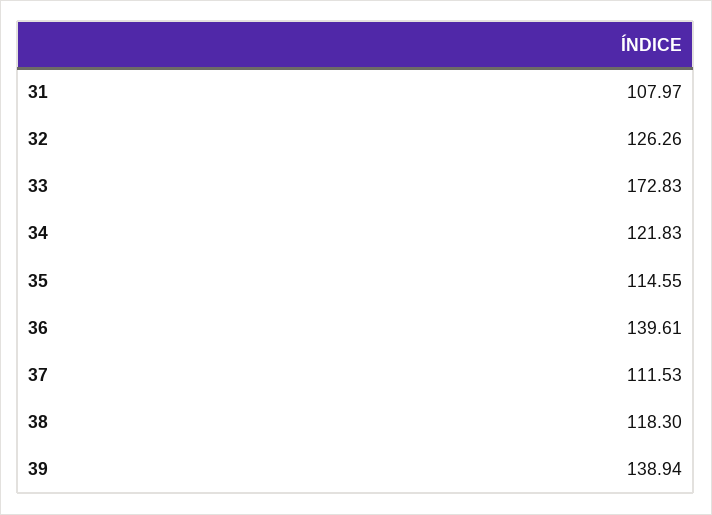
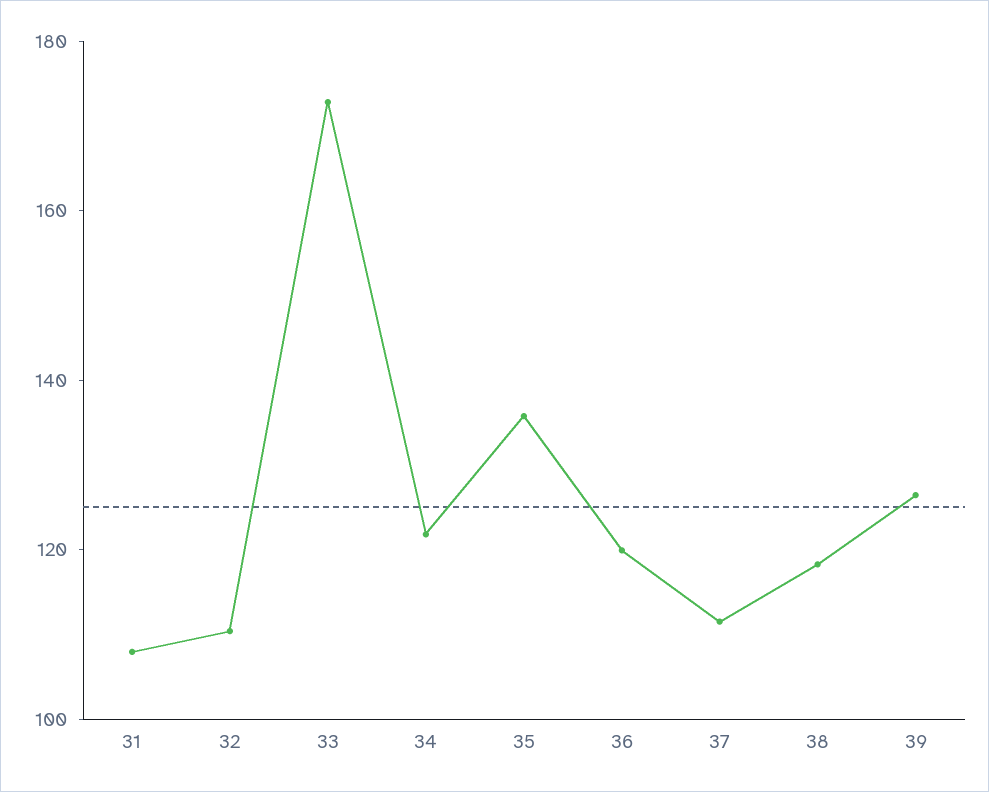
32: 126.26 -> 110
35: 114.55 -> 135
36: 139.61 -> 120
39: 138.94 -> 125

